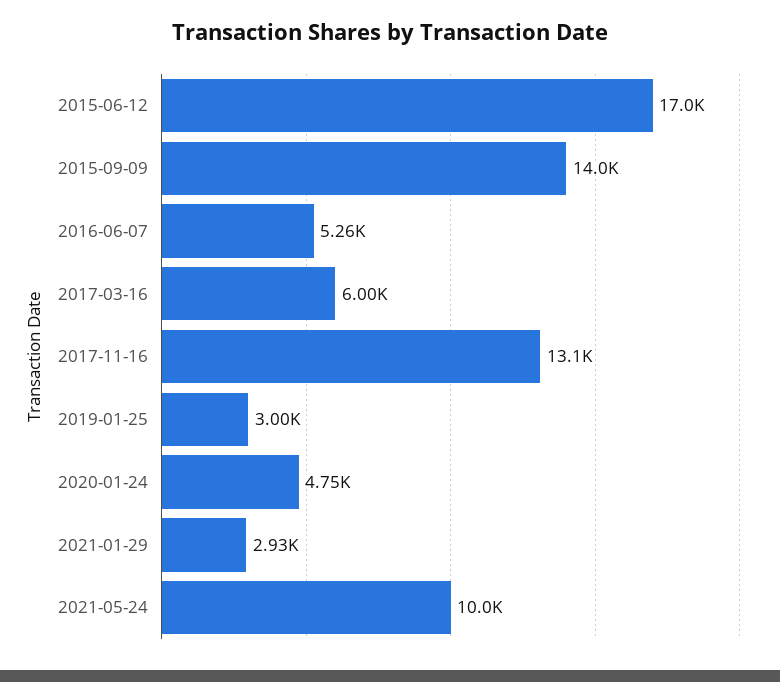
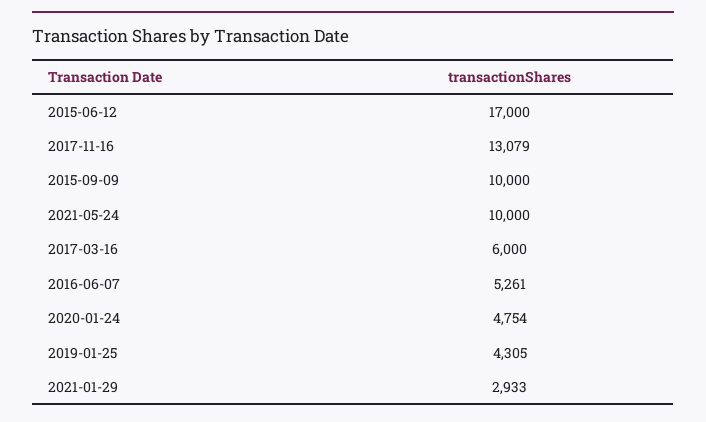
2015-09-09: 14000 -> 10000
2019-01-25: 3000 -> 4305

